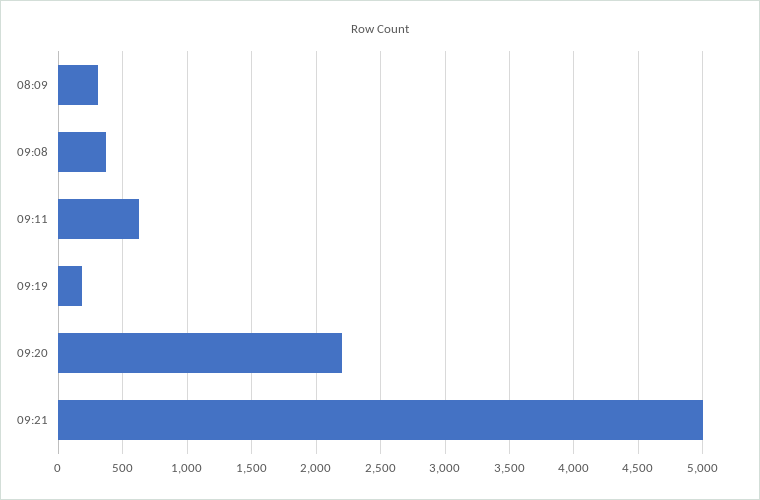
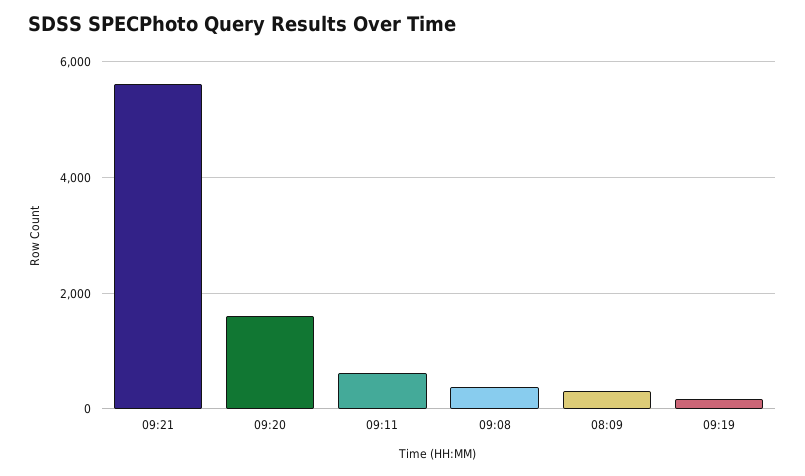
09:20: 2200 -> 1600
09:21: 5000 -> 5600

